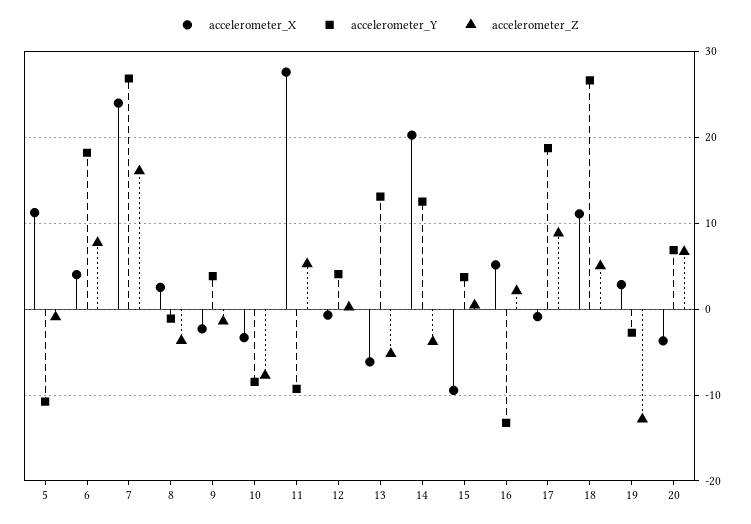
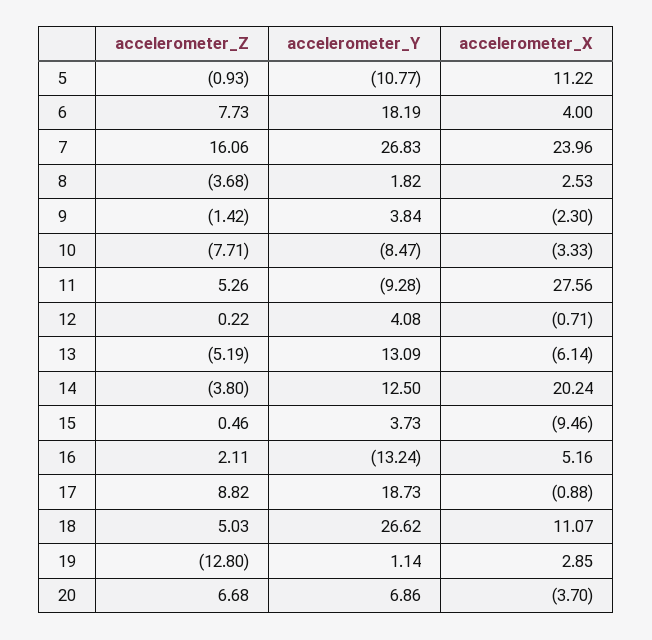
accelerometer_Y, 8: -1 -> 1.82
accelerometer_Y, 19: -3 -> 1.14

